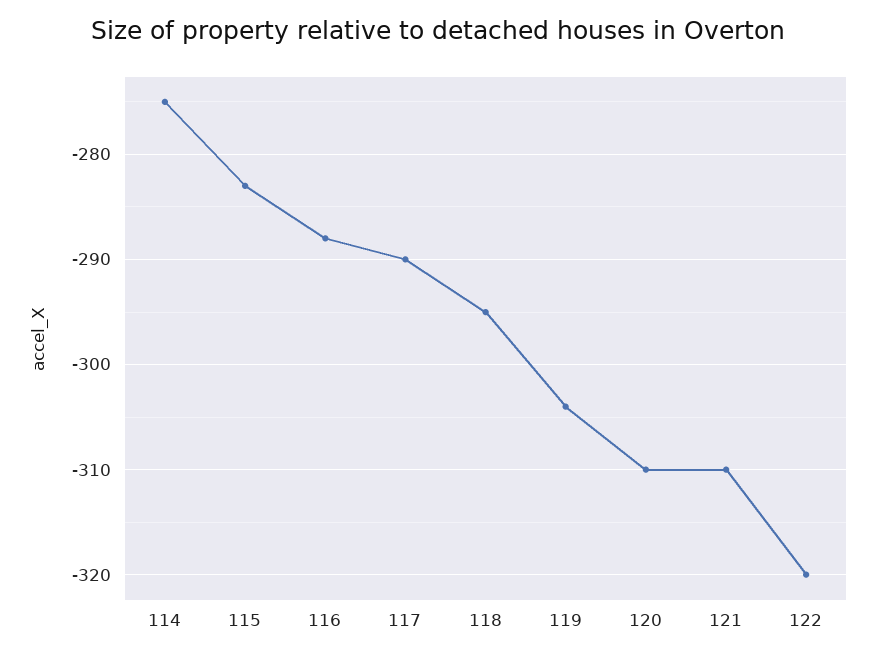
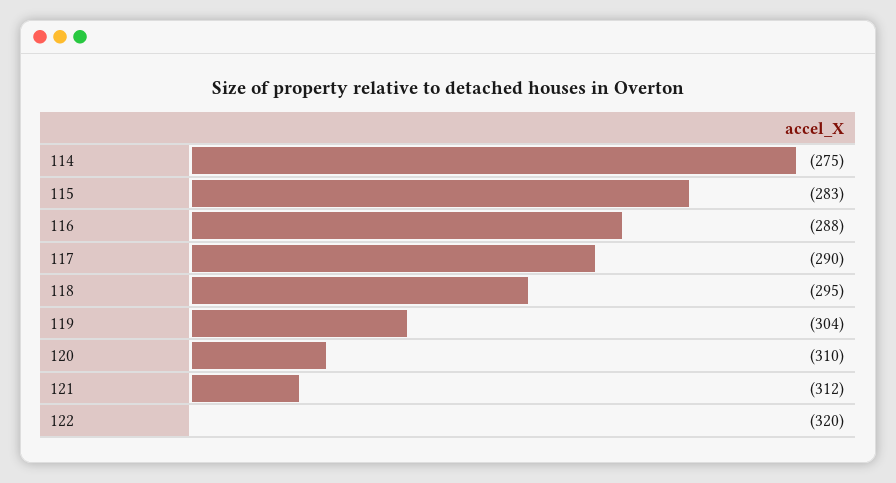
121: -310 -> -312

